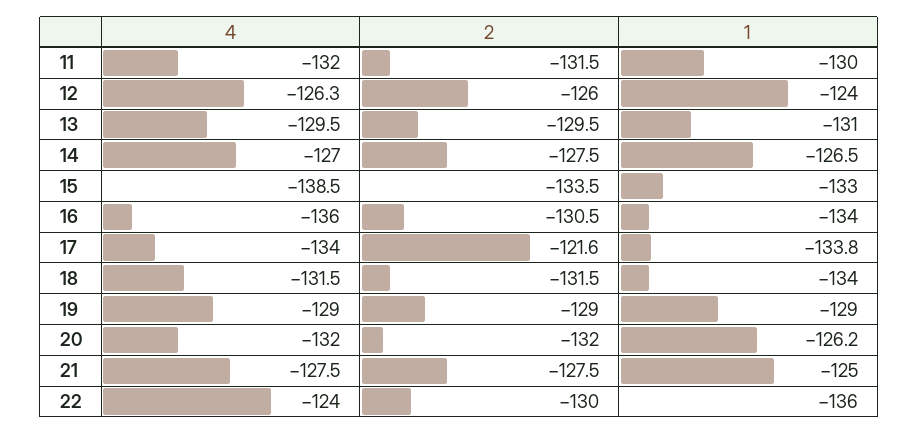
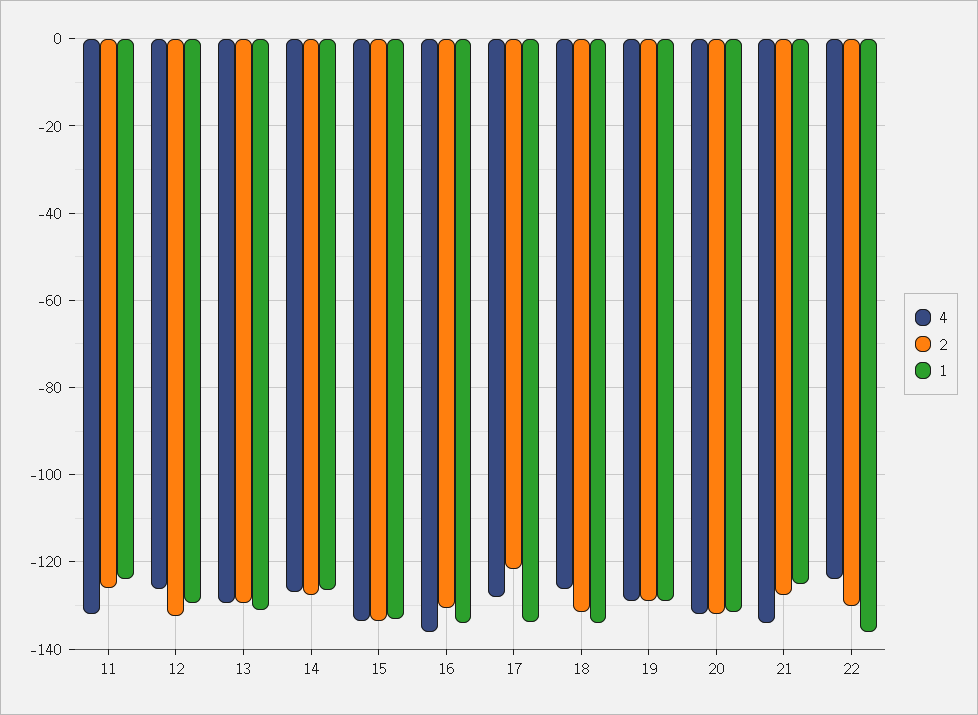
2, 11: -131.5 -> -126
1, 11: -130 -> -124
2, 12: -126 -> -132
1, 12: -124 -> -130
4, 15: -138.5 -> -134
4, 17: -134 -> -128
4, 18: -131.5 -> -126
1, 20: -126.2 -> -132
4, 21: -127.5 -> -134

